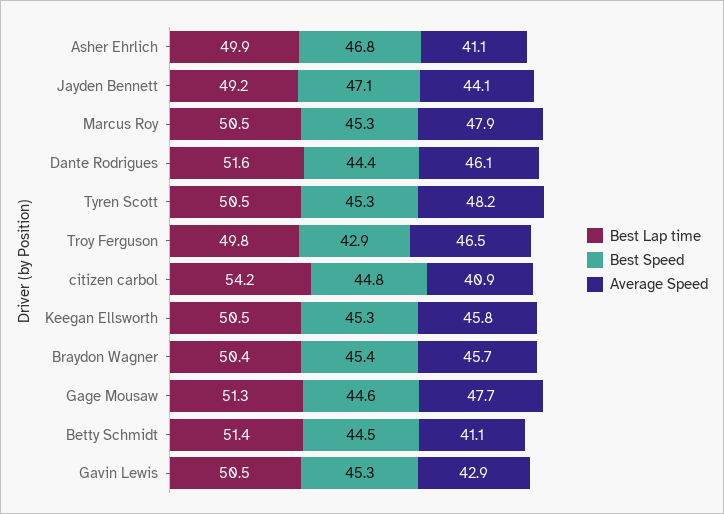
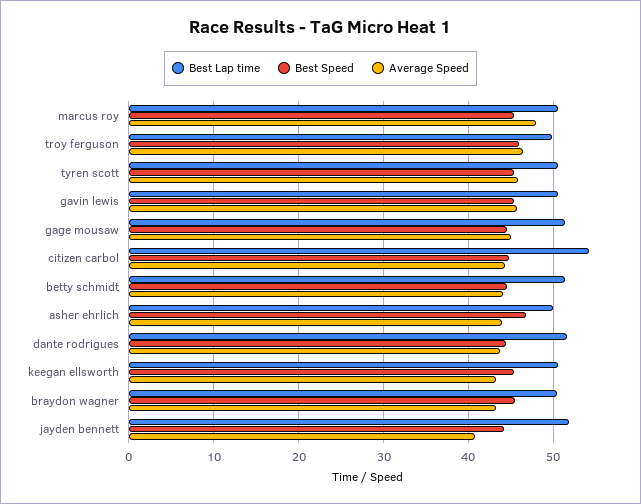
Average Speed, Asher Ehrlich: 41.1 -> 44
Best Lap time, Jayden Bennett: 49.2 -> 52
Best Speed, Jayden Bennett: 47.1 -> 44
Average Speed, Jayden Bennett: 44.1 -> 41
Average Speed, Dante Rodrigues: 46.1 -> 44
Average Speed, Tyren Scott: 48.2 -> 46
Best Speed, Troy Ferguson: 42.9 -> 46
Average Speed, citizen carbol: 40.9 -> 44
Average Speed, Keegan Ellsworth: 45.8 -> 43
Average Speed, Braydon Wagner: 45.7 -> 43
Average Speed, Gage Mousaw: 47.7 -> 45
Average Speed, Betty Schmidt: 41.1 -> 44
Average Speed, Gavin Lewis: 42.9 -> 46

